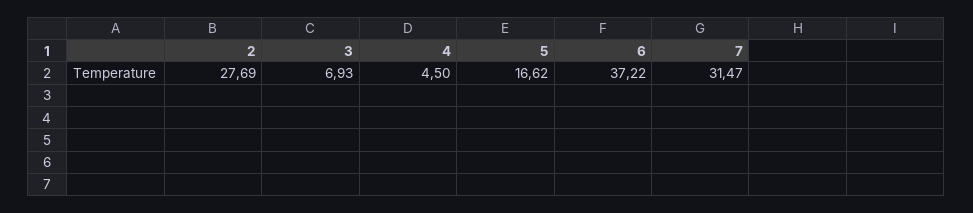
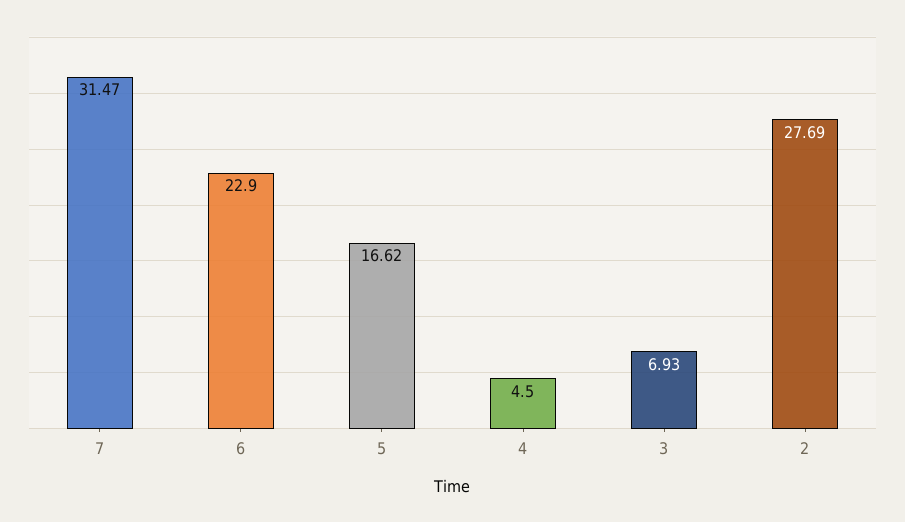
6: 37.22 -> 22.9

